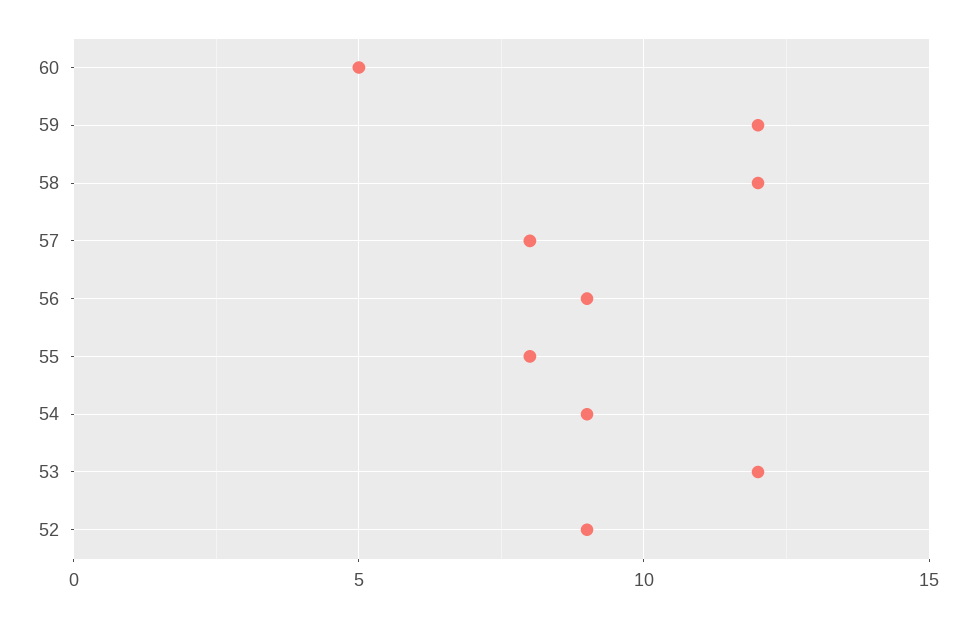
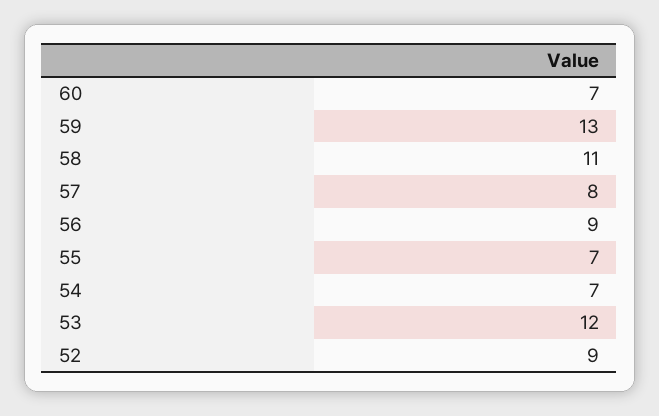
60: 5 -> 7
59: 12 -> 13
58: 12 -> 11
55: 8 -> 7
54: 9 -> 7

